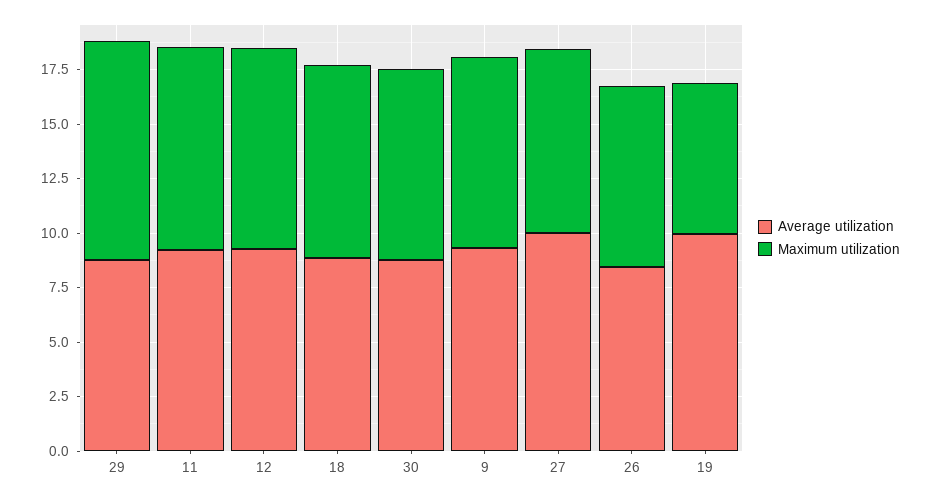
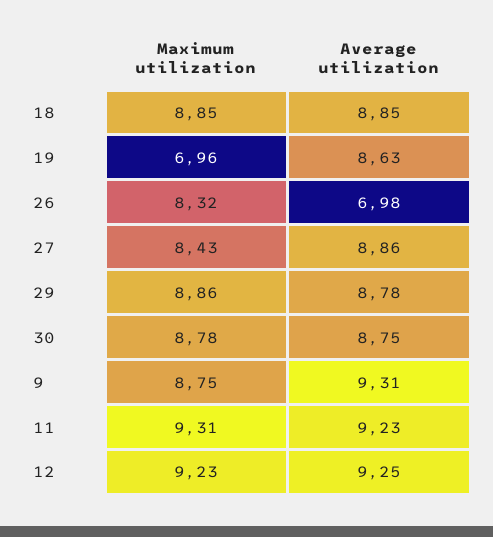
Maximum utilization, 29: 10 -> 8.86
Average utilization, 27: 10 -> 8.86
Average utilization, 26: 8.5 -> 6.98
Average utilization, 19: 10 -> 8.63

